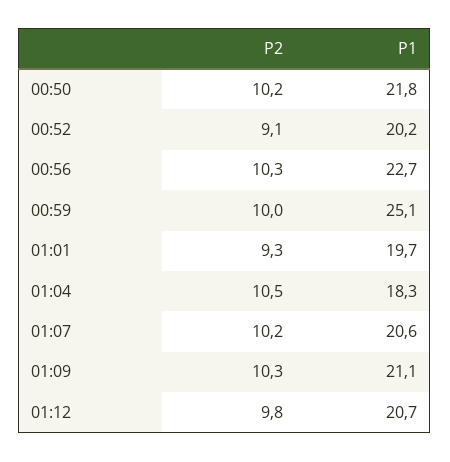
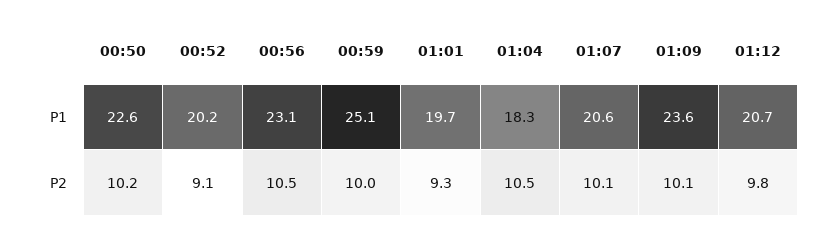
P1, 00:50: 21.8 -> 22.6
P2, 00:56: 10.3 -> 10.5
P1, 00:56: 22.7 -> 23.1
P2, 01:07: 10.2 -> 10.1
P2, 01:09: 10.3 -> 10.1
P1, 01:09: 21.1 -> 23.6

